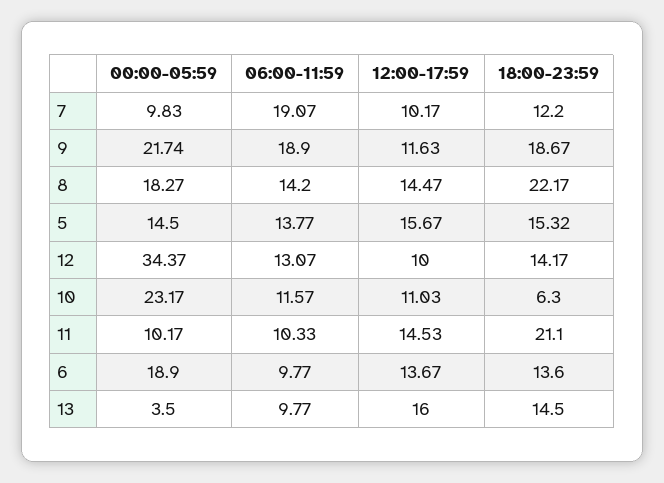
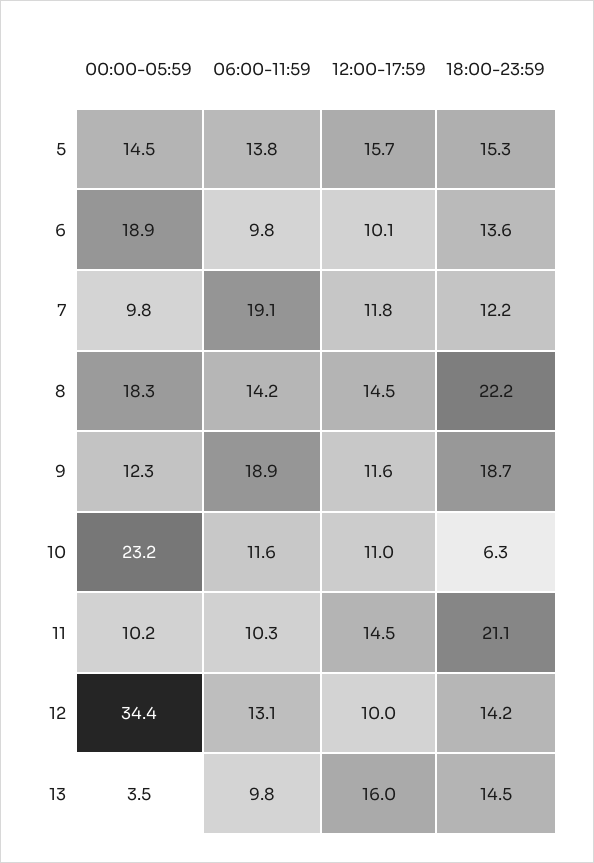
12:00-17:59, 7: 10.17 -> 11.8
00:00-05:59, 9: 21.74 -> 12.3
12:00-17:59, 6: 13.67 -> 10.1

